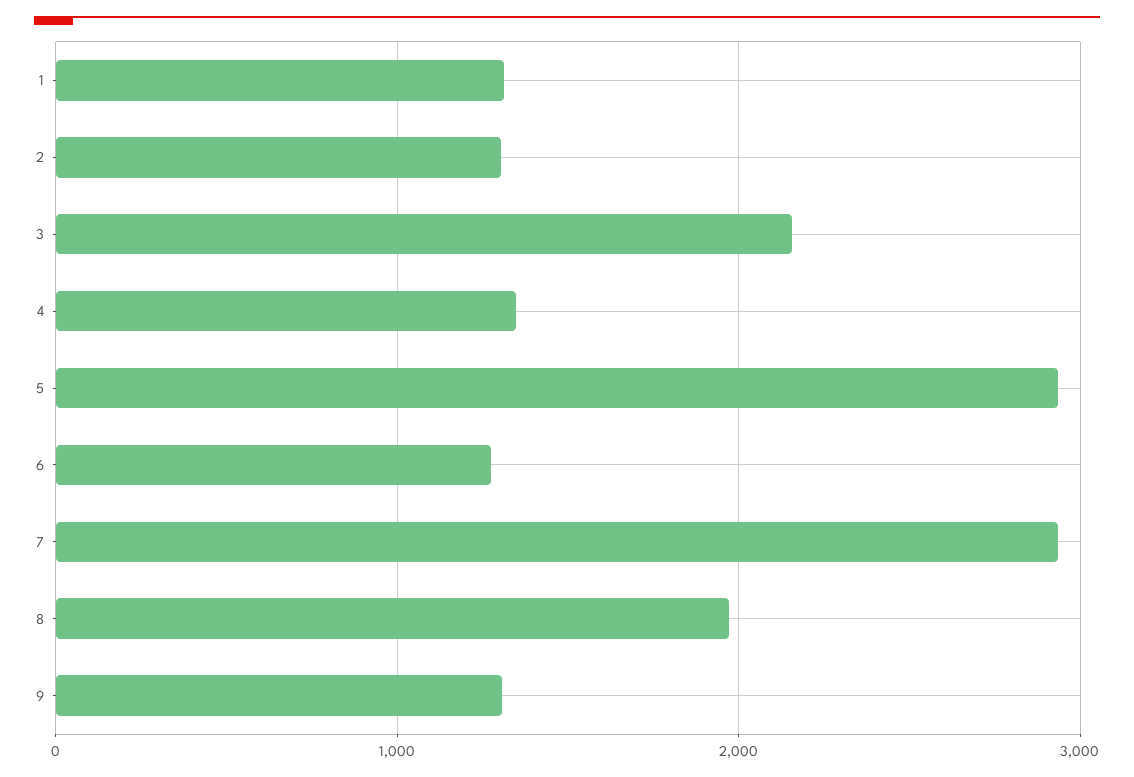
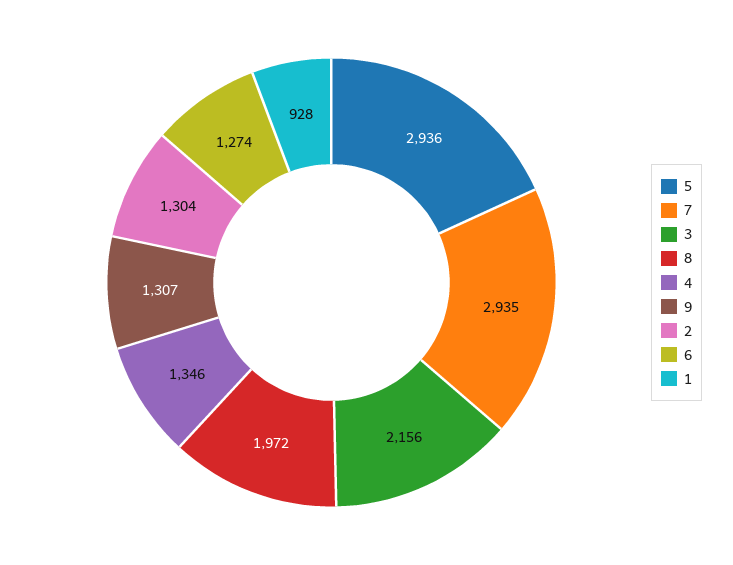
1: 1300 -> 928

